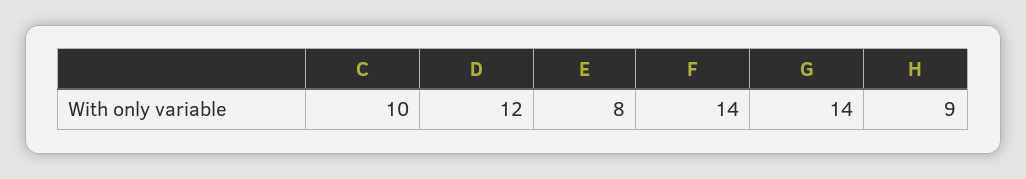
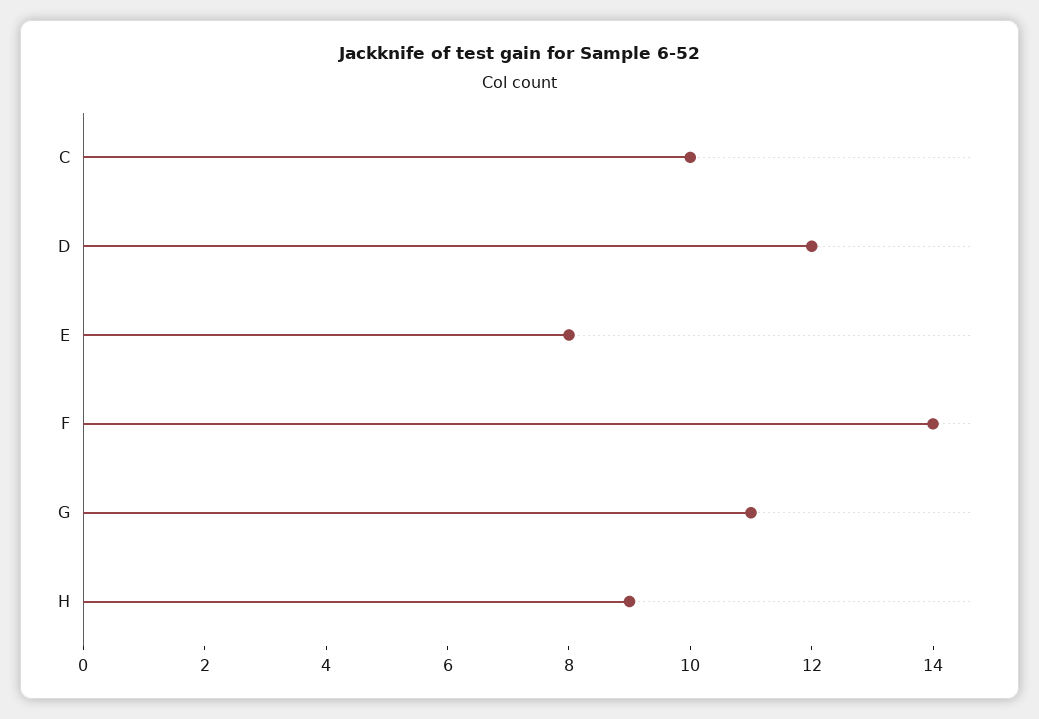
G: 14 -> 11

